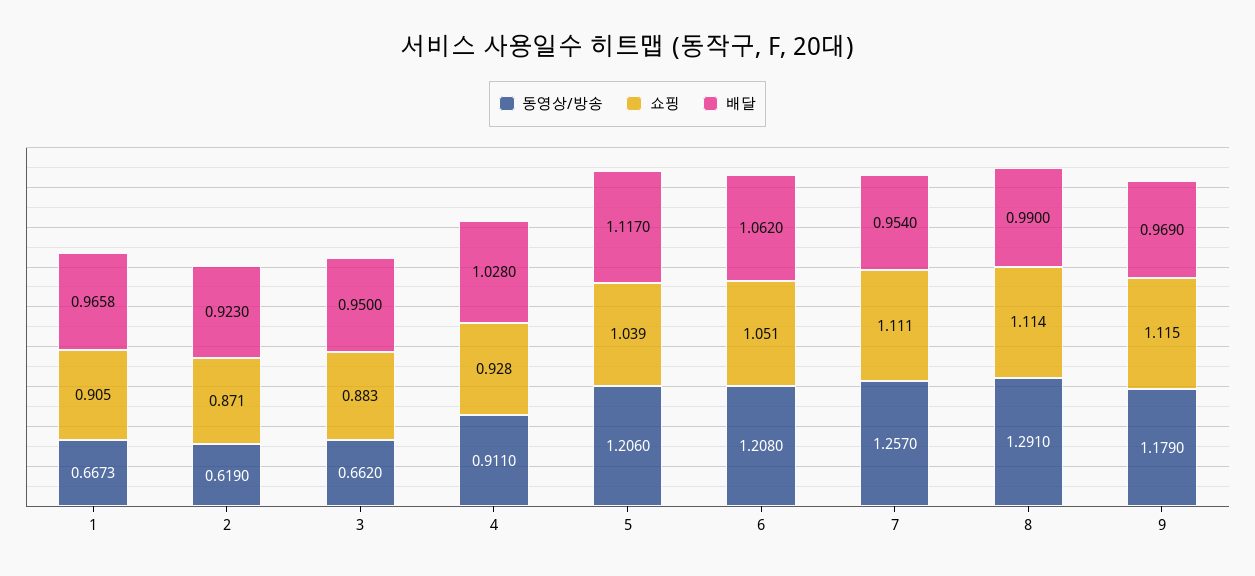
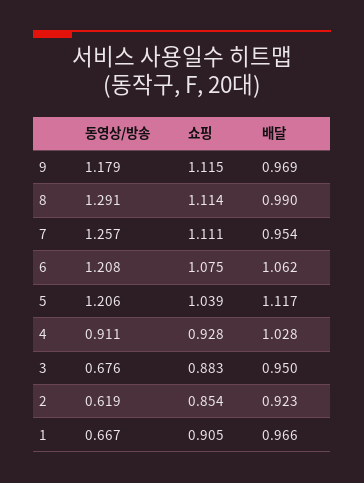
쇼핑, 2: 0.871 -> 0.854
동영상/방송, 3: 0.662 -> 0.676
쇼핑, 6: 1.051 -> 1.075

